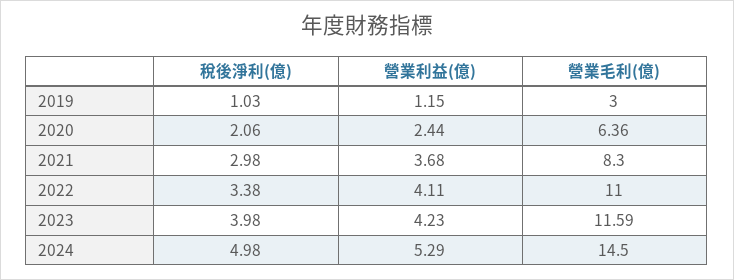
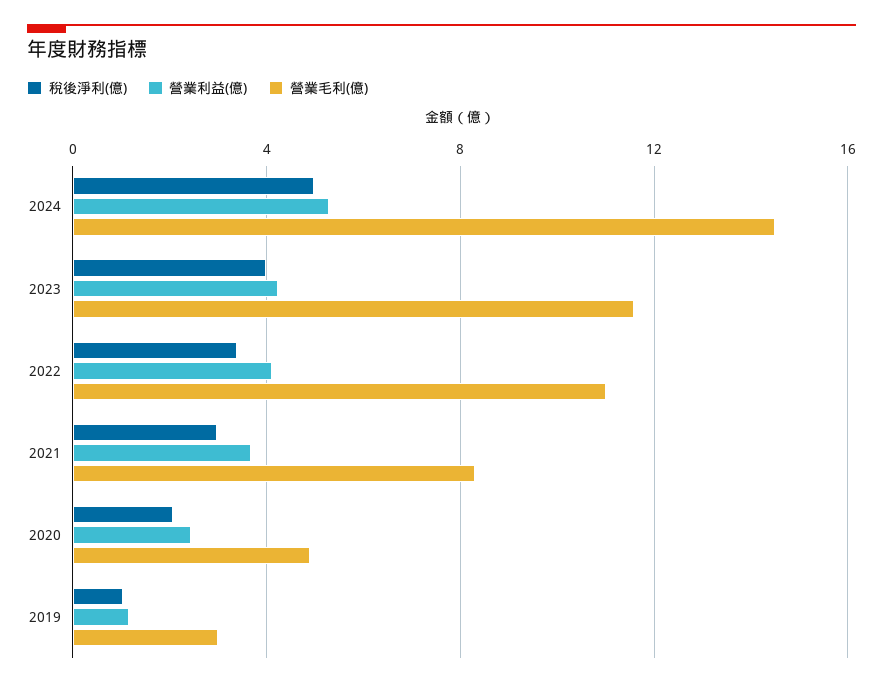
營業毛利(億), 2020: 6.36 -> 5

